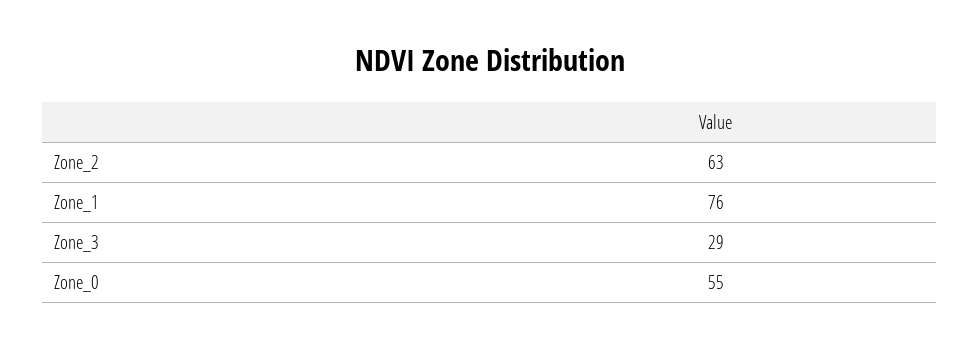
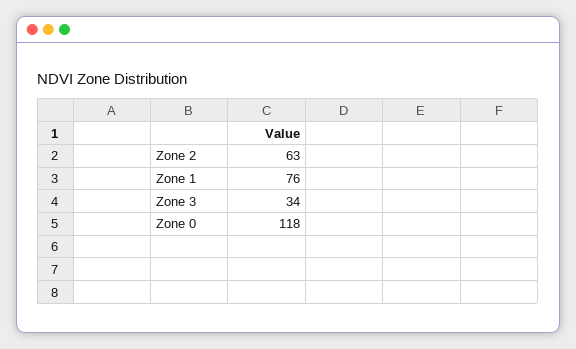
Zone_3: 29 -> 34
Zone_0: 55 -> 118

